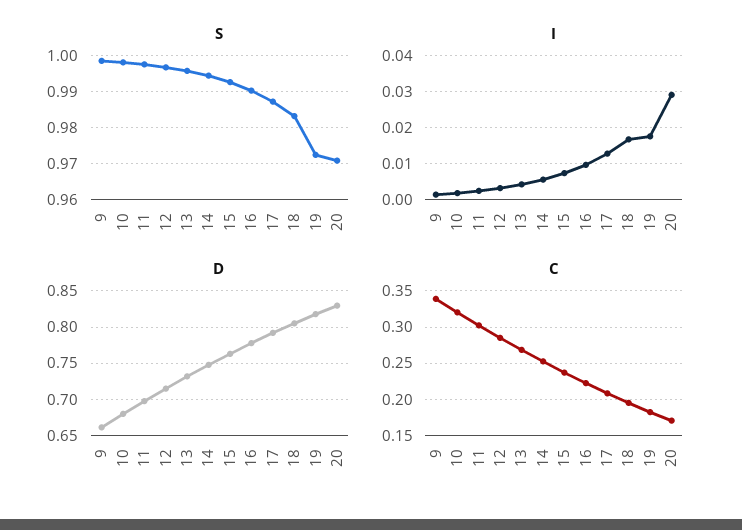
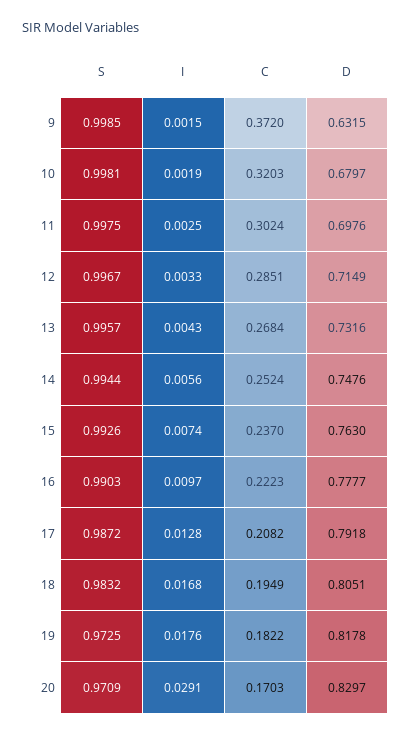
D, 9: 0.66 -> 0.6315
C, 9: 0.34 -> 0.372

